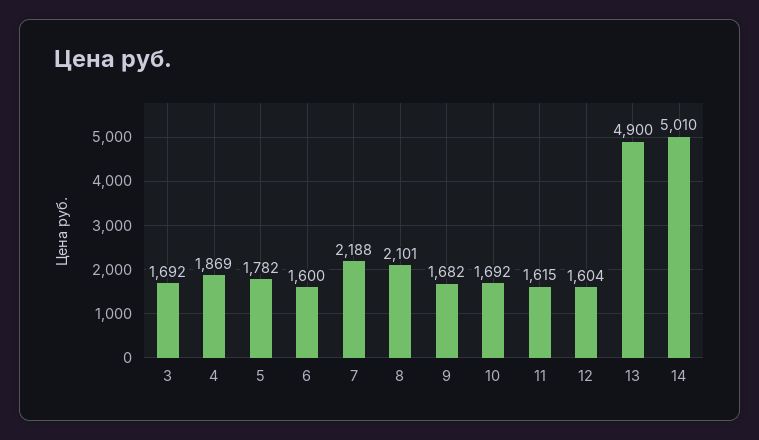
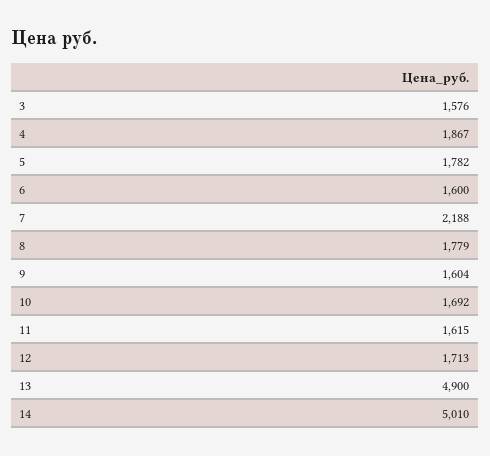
3: 1692 -> 1576
4: 1869 -> 1867
8: 2101 -> 1779
9: 1682 -> 1604
12: 1604 -> 1713

